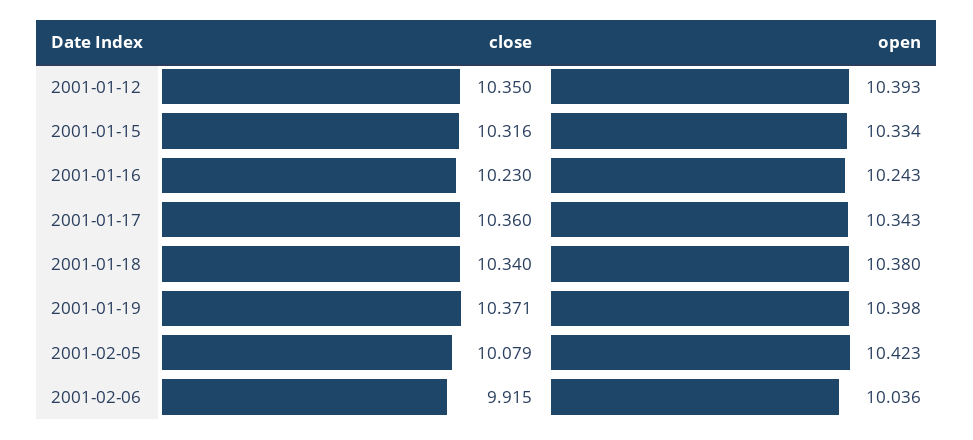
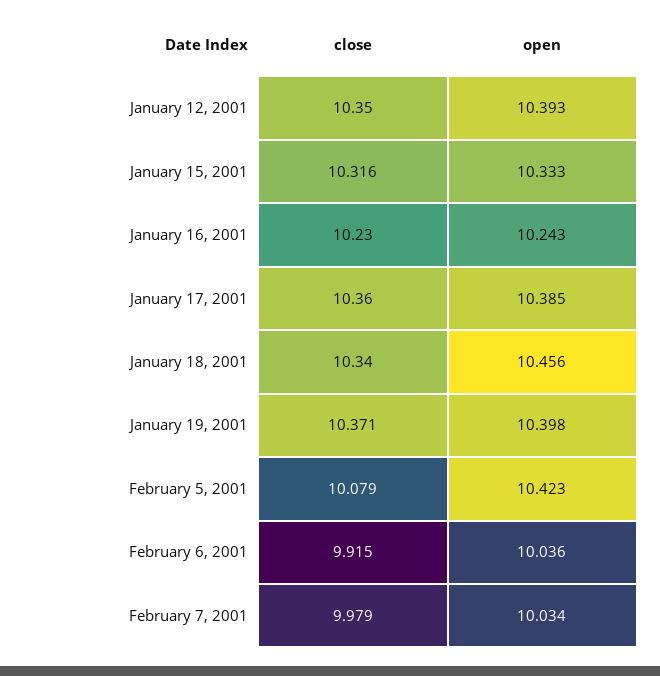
open, 2001-01-15: 10.334 -> 10.333
open, 2001-01-17: 10.343 -> 10.385
open, 2001-01-18: 10.38 -> 10.456
close, February 7, 2001: none -> 9.979
open, February 7, 2001: none -> 10.034

